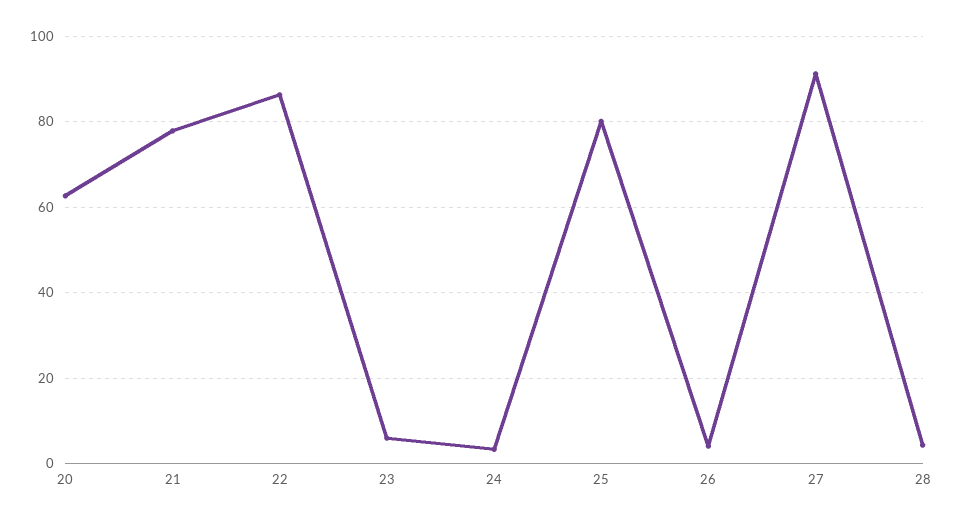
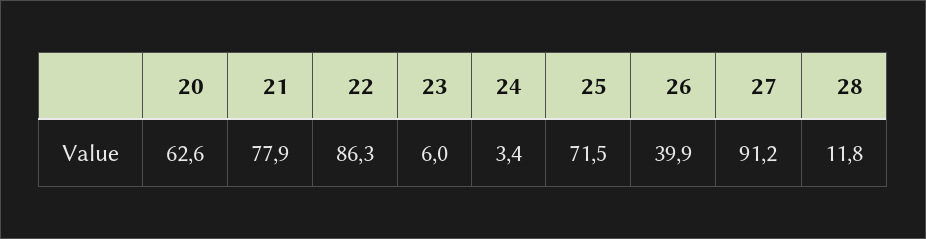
25: 80 -> 71.5
26: 4 -> 39.9
28: 4 -> 11.8

